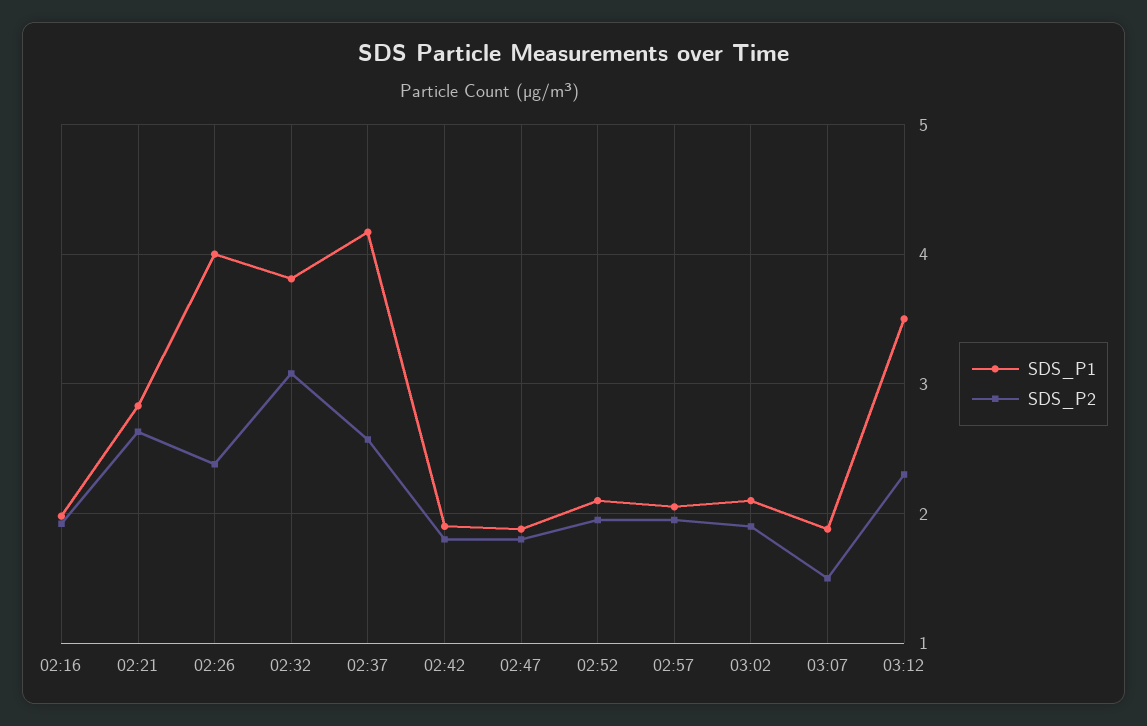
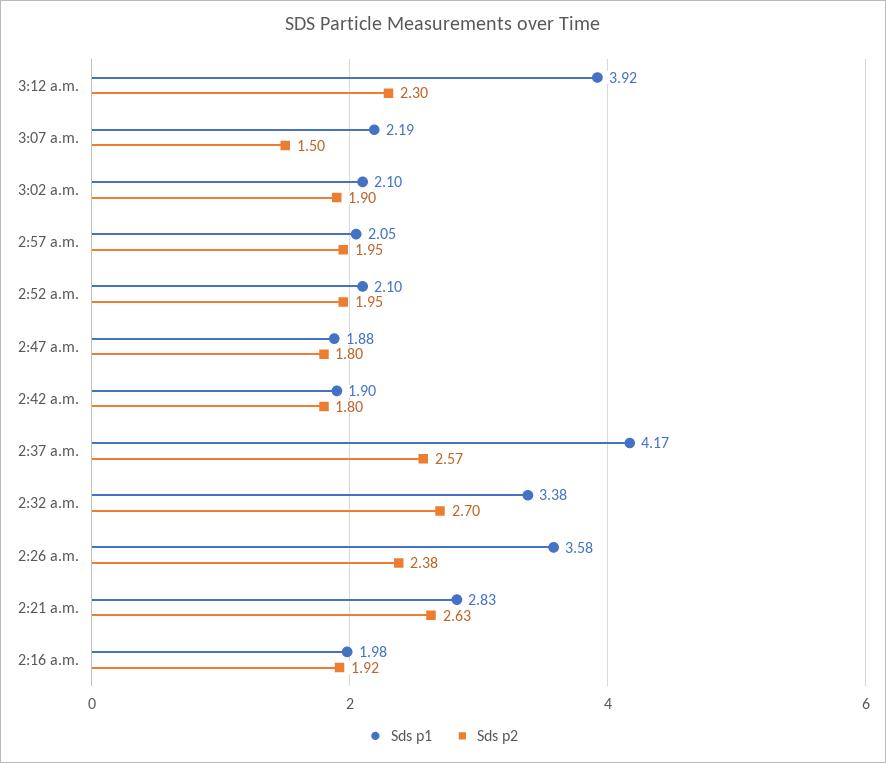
SDS_P1, 02:26: 4 -> 3.58
SDS_P1, 02:32: 3.8 -> 3.38
SDS_P2, 02:32: 3.1 -> 2.7
SDS_P1, 03:07: 1.9 -> 2.19
SDS_P1, 03:12: 3.5 -> 3.92

